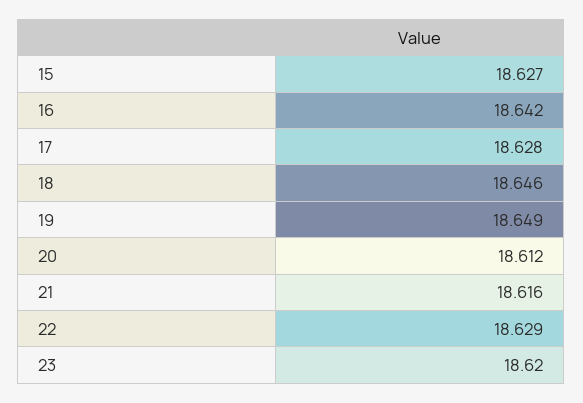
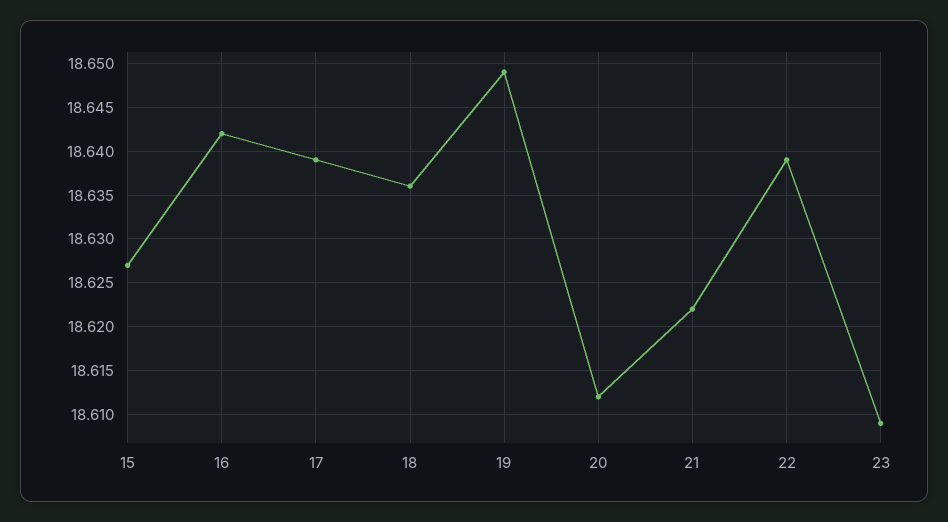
17: 18.628 -> 18.639
18: 18.646 -> 18.636
21: 18.616 -> 18.622
22: 18.629 -> 18.639
23: 18.62 -> 18.609

